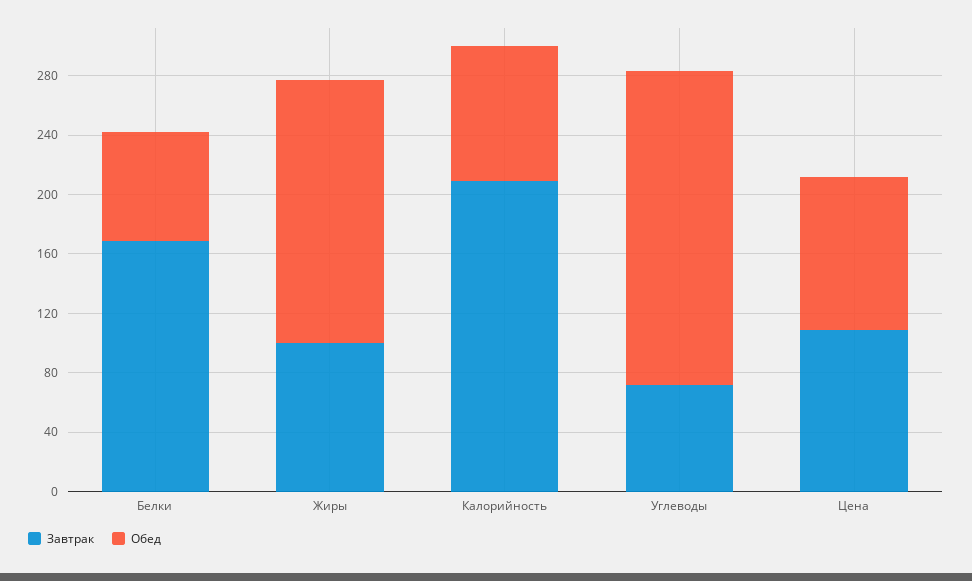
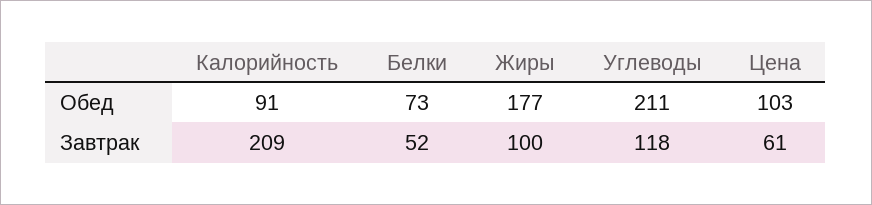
Завтрак, Белки: 170 -> 52
Завтрак, Углеводы: 70 -> 118
Завтрак, Цена: 110 -> 61

